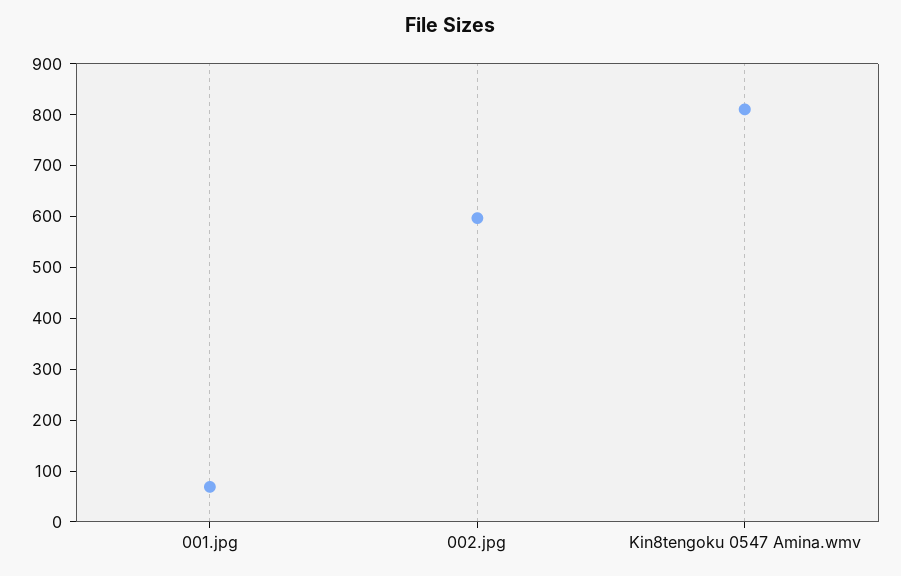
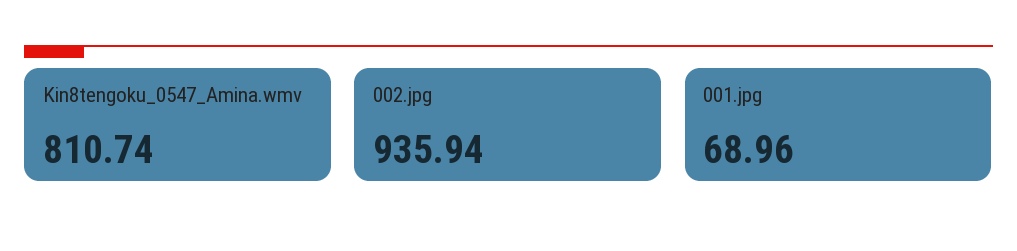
002.jpg: 600 -> 935.94

